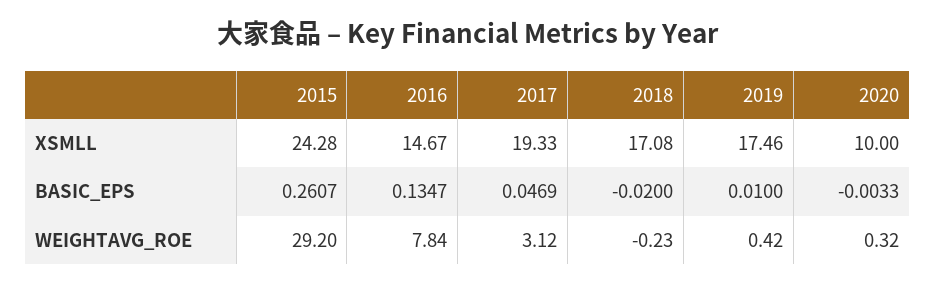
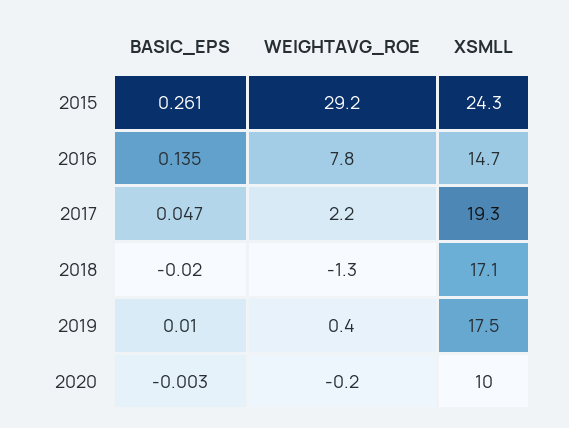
2017, WEIGHTAVG_ROE: 3.12 -> 2.2
2018, WEIGHTAVG_ROE: -0.23 -> -1.3
2020, WEIGHTAVG_ROE: 0.32 -> -0.2

